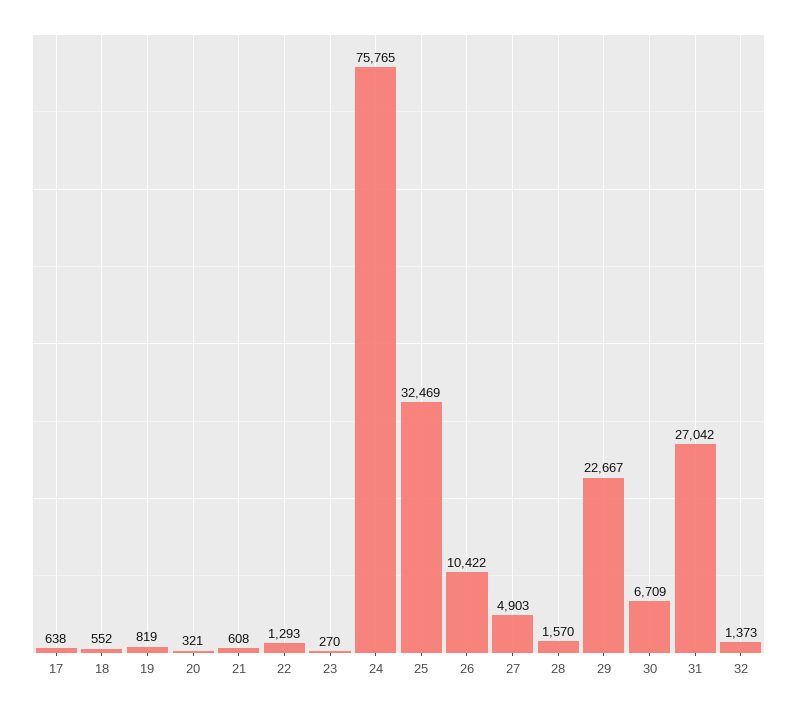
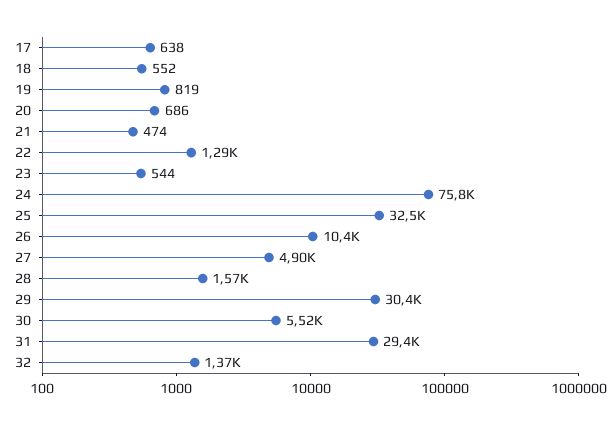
20: 321 -> 686
21: 608 -> 474
23: 270 -> 544
29: 22667 -> 30400
30: 6709 -> 5520
31: 27042 -> 29400

